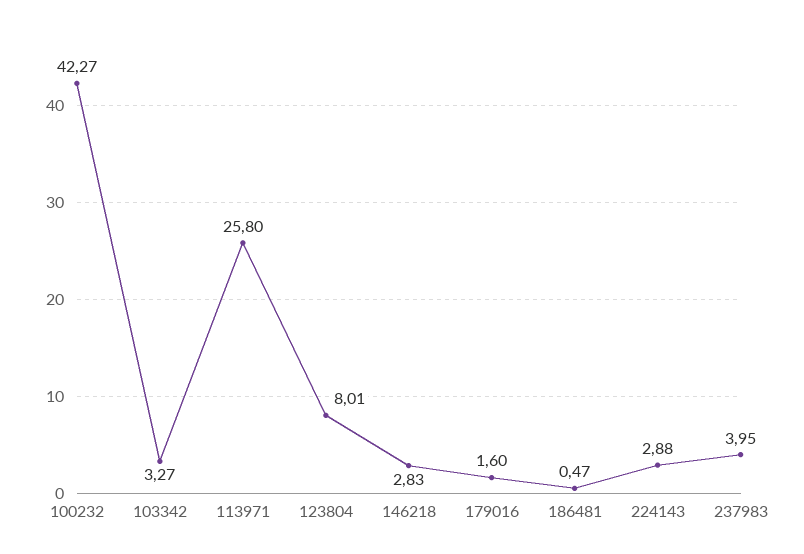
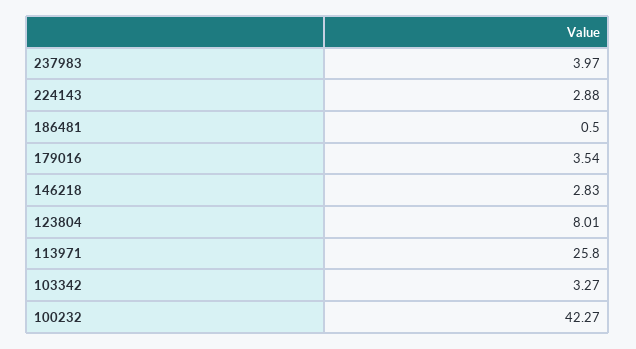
179016: 1.6 -> 3.54
186481: 0.47 -> 0.5
237983: 3.95 -> 3.97

